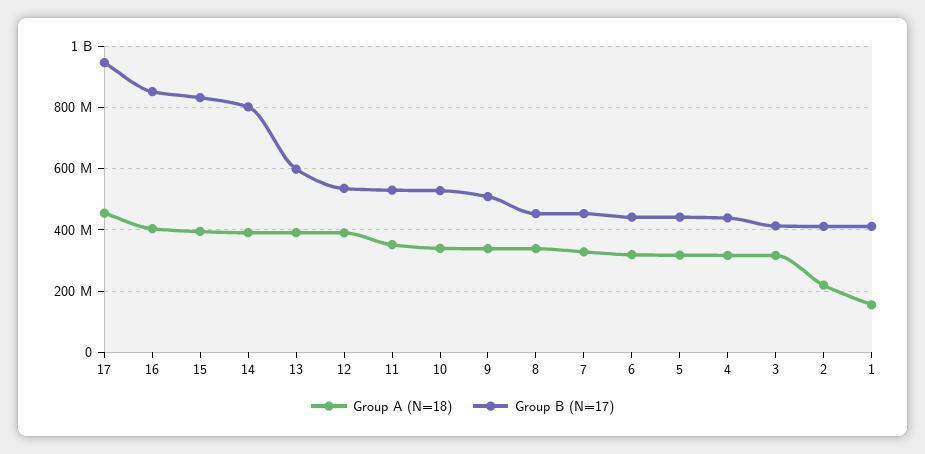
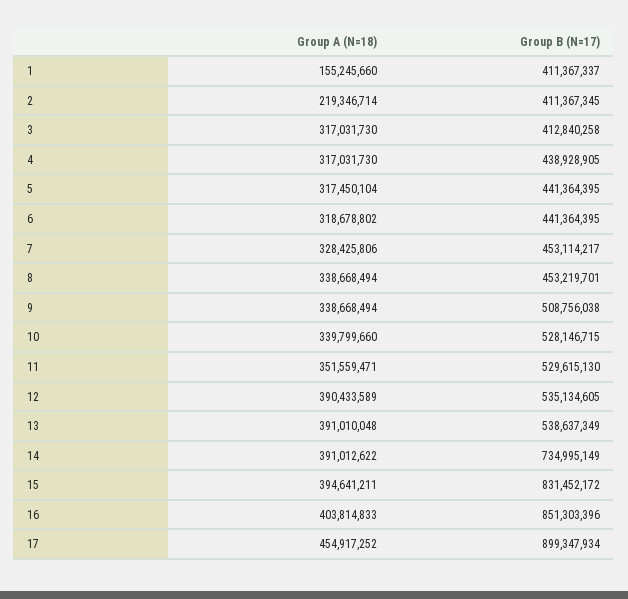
Group B (N=17), 17: 940000000 -> 899347934
Group B (N=17), 14: 800000000 -> 734995149
Group B (N=17), 13: 600000000 -> 538637349

